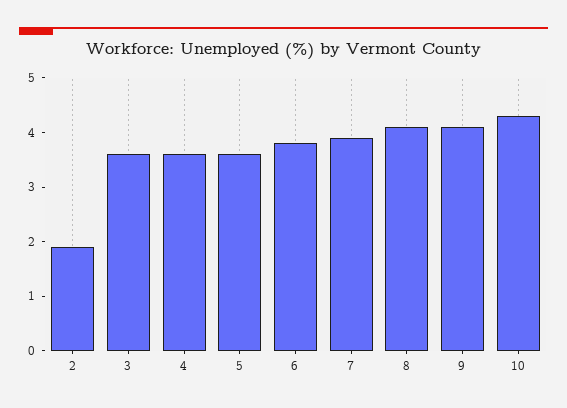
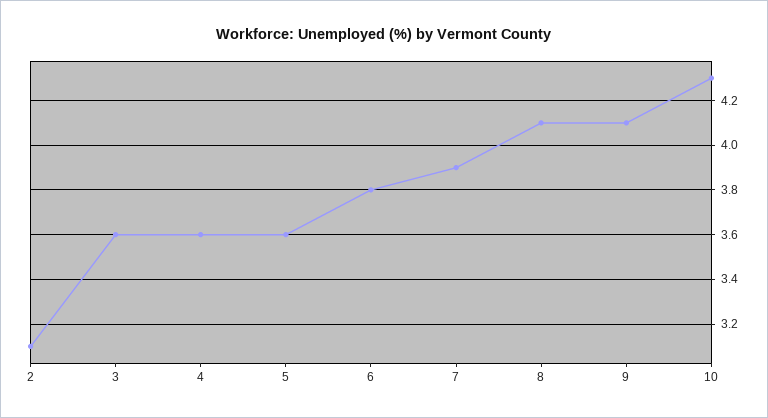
2: 2 -> 3.1

